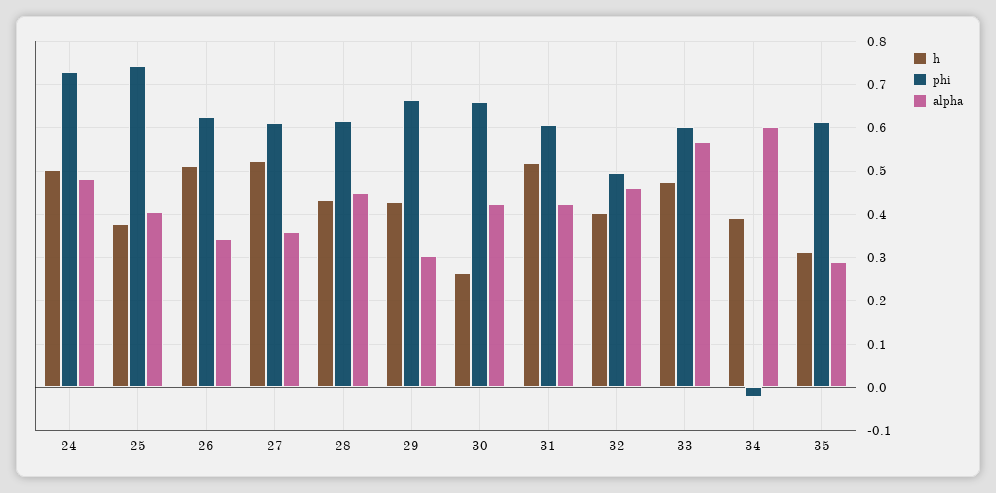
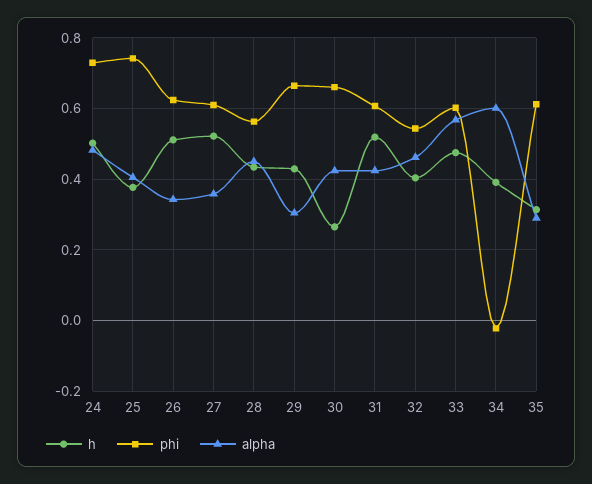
phi, 28: 0.62 -> 0.56
phi, 32: 0.5 -> 0.54

